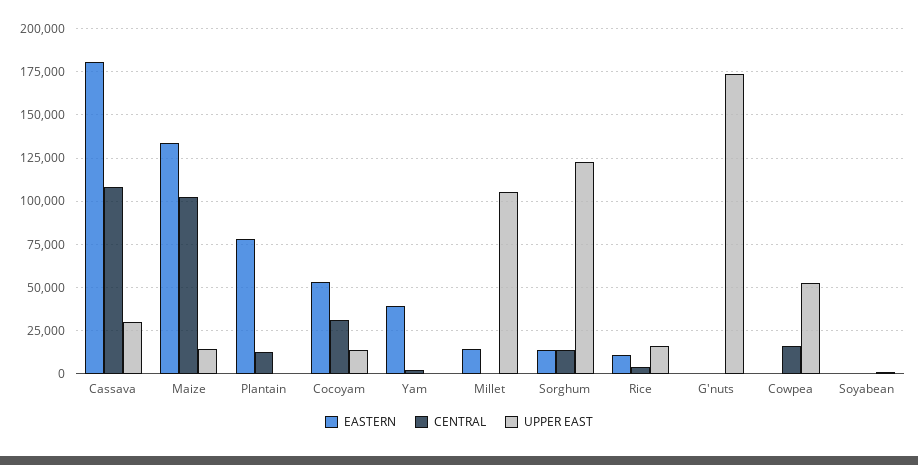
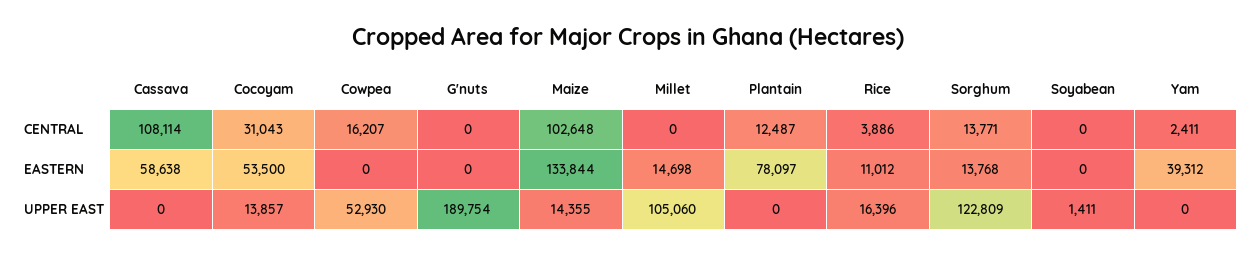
EASTERN, Cassava: 180000 -> 58638
UPPER EAST, Cassava: 30000 -> 0
UPPER EAST, G'nuts: 175000 -> 189754

